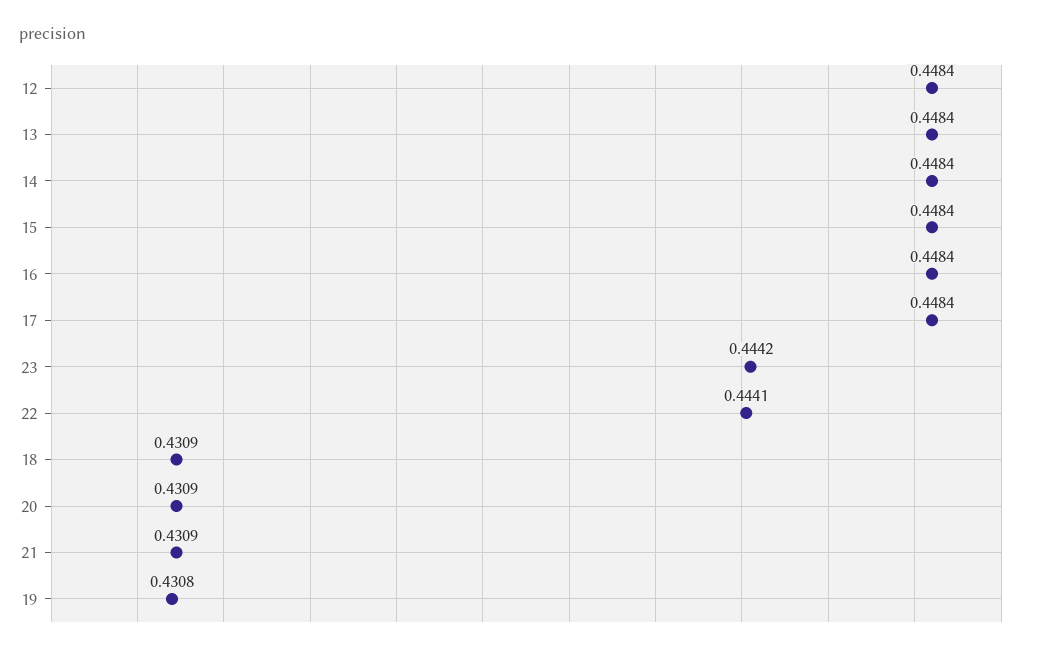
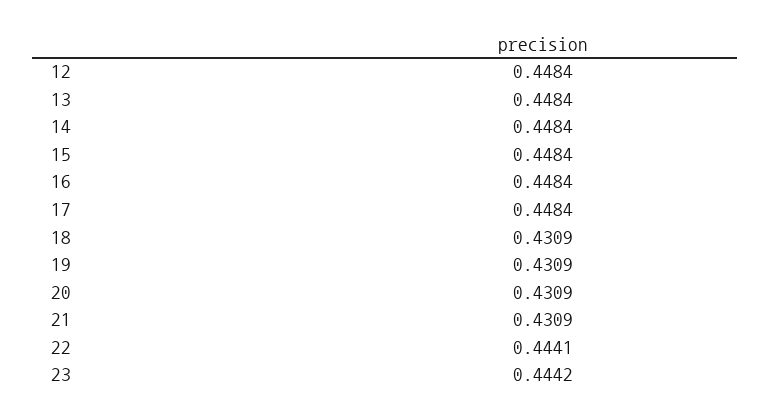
19: 0.4308 -> 0.4309

